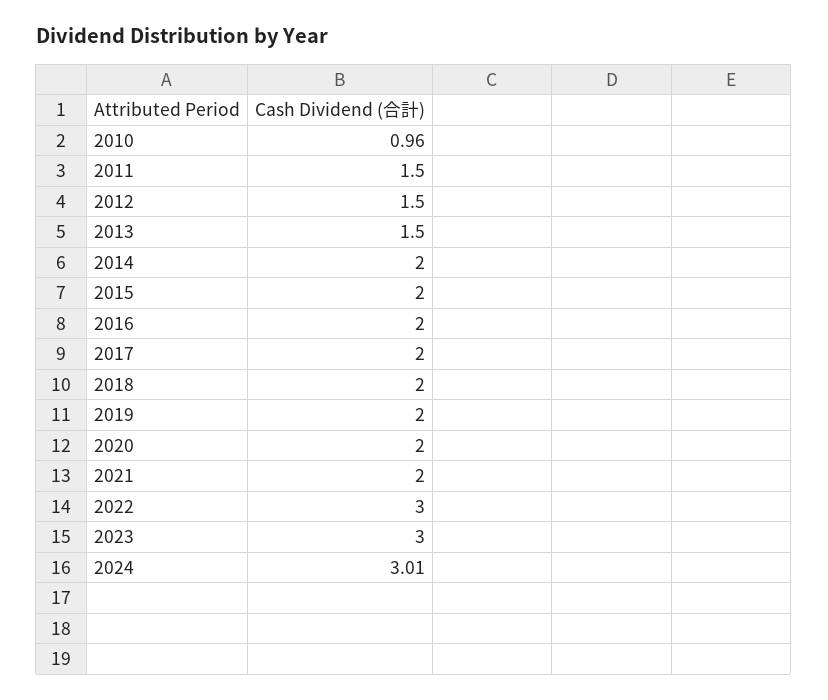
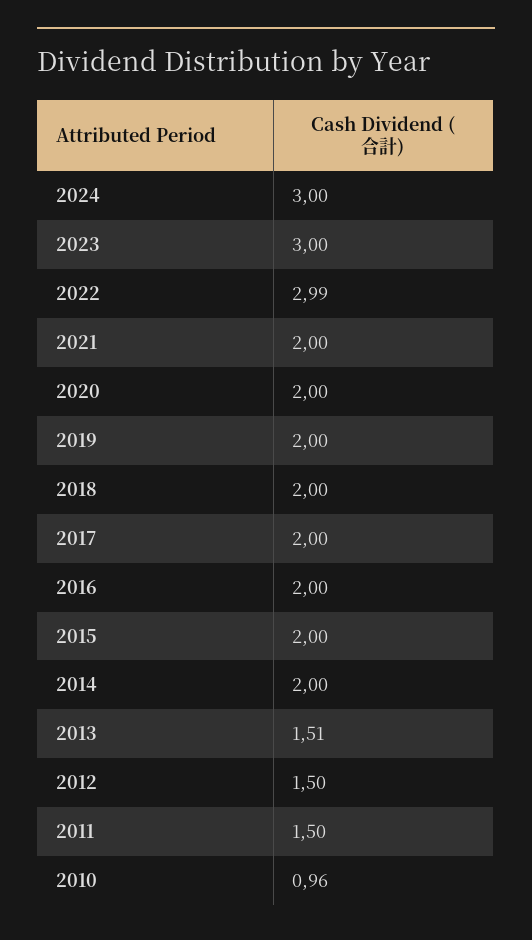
2013: 1.5 -> 1.51
2022: 3 -> 2.99
2024: 3.01 -> 3

